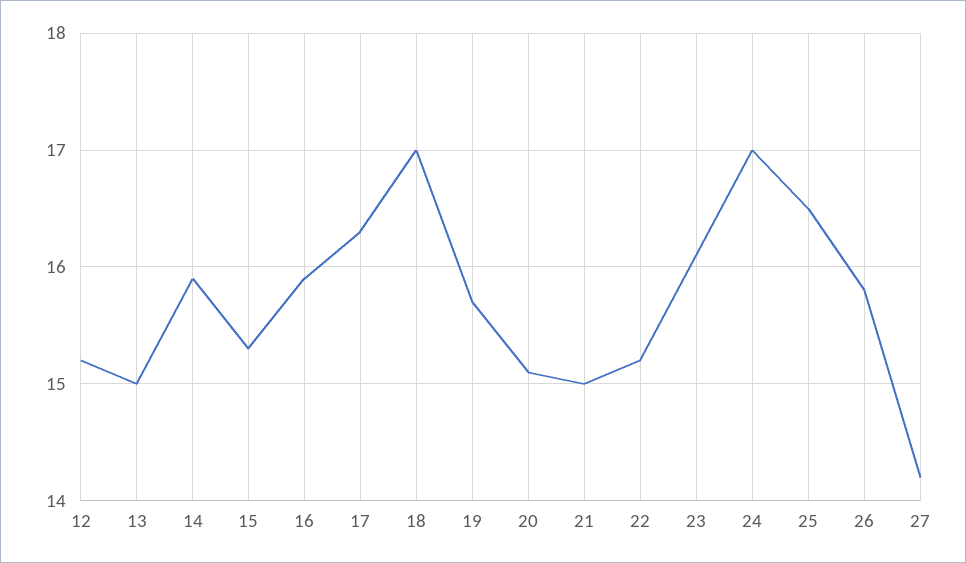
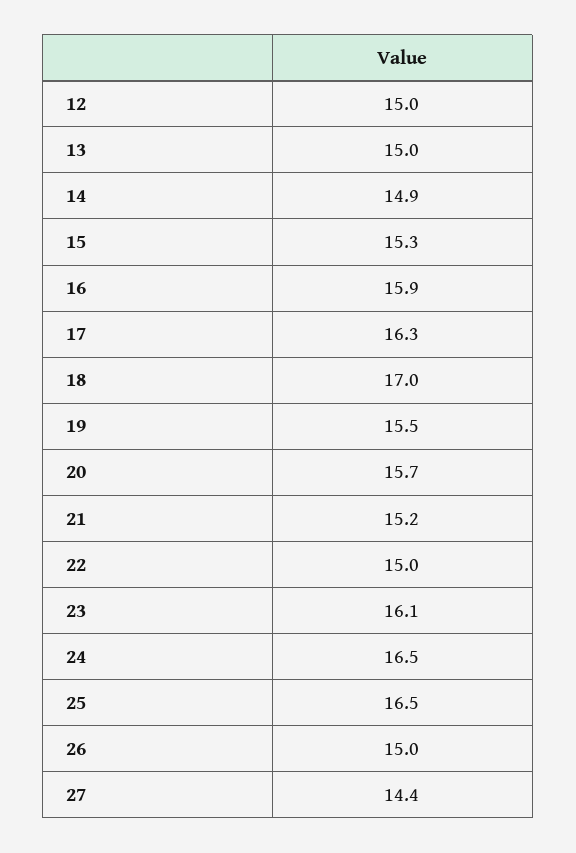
12: 15.2 -> 15
14: 15.9 -> 14.9
19: 15.7 -> 15.5
20: 15.1 -> 15.7
21: 15 -> 15.2
22: 15.2 -> 15
24: 17 -> 16.5
26: 15.8 -> 15
27: 14.2 -> 14.4

